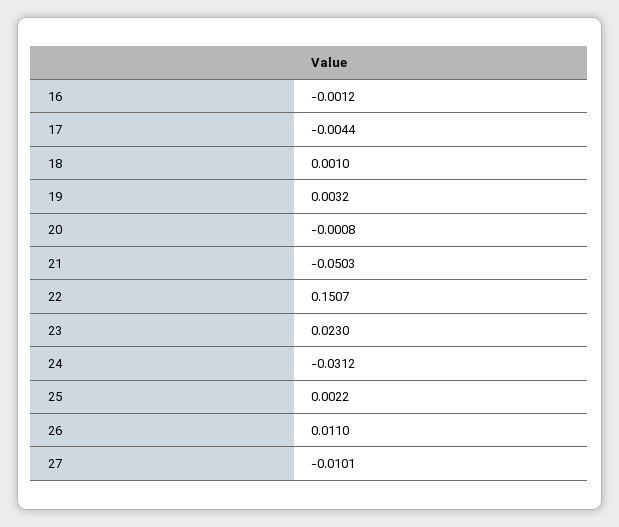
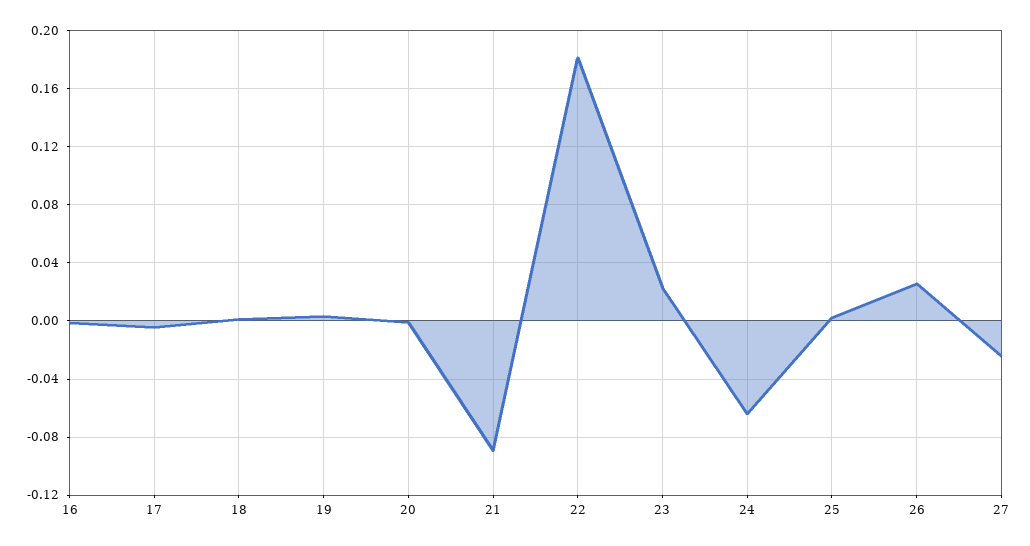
21: -0.0503 -> -0.09
22: 0.1507 -> 0.18
24: -0.0312 -> -0.065
26: 0.011 -> 0.025
27: -0.0101 -> -0.025

